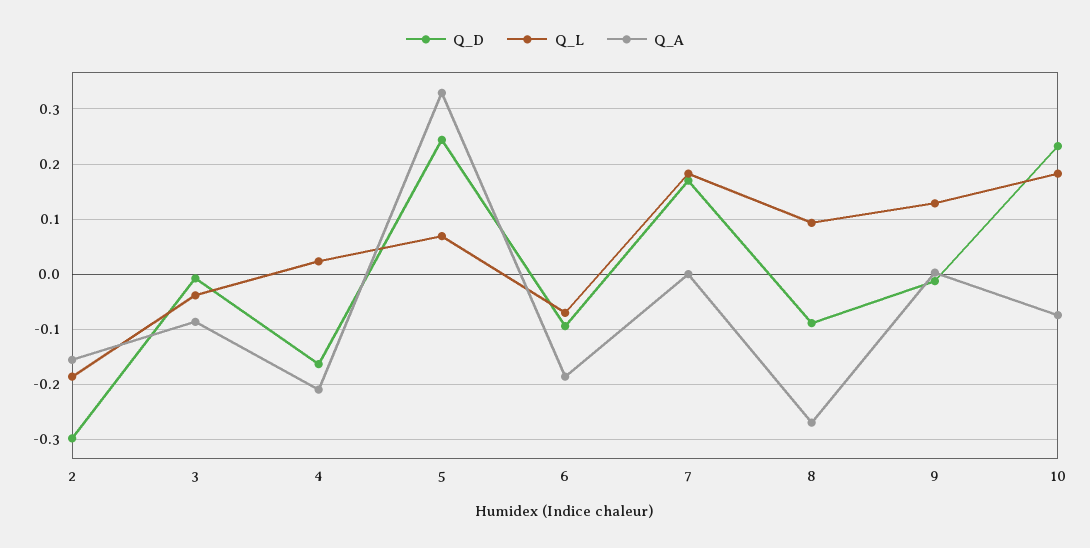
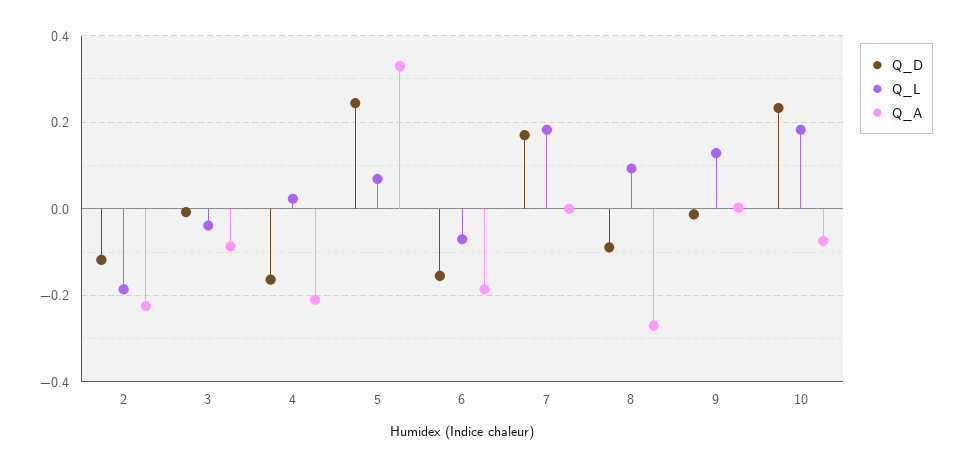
Q_D, 2: -0.3 -> -0.12
Q_A, 2: -0.16 -> -0.22
Q_D, 6: -0.1 -> -0.16

